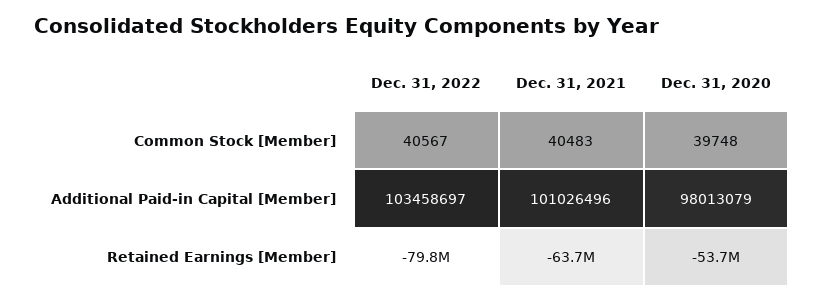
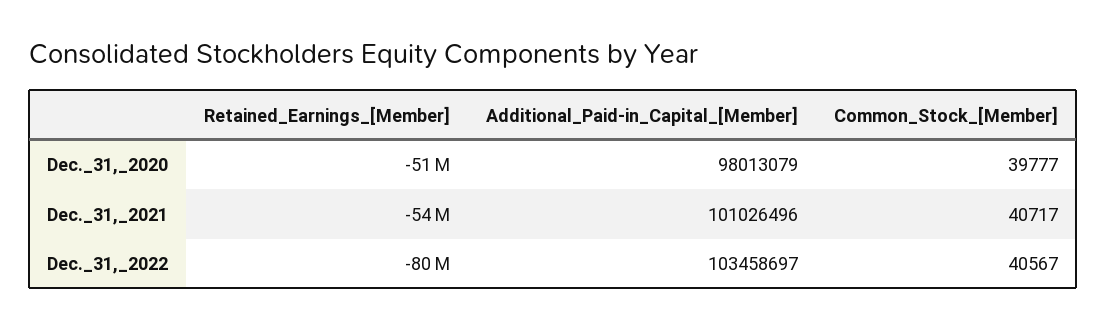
Dec. 31, 2021, Common Stock [Member]: 40483 -> 40717
Dec. 31, 2020, Common Stock [Member]: 39748 -> 39777
Dec. 31, 2021, Retained Earnings [Member]: -63700000 -> -54000000
Dec. 31, 2020, Retained Earnings [Member]: -53700000 -> -51000000

